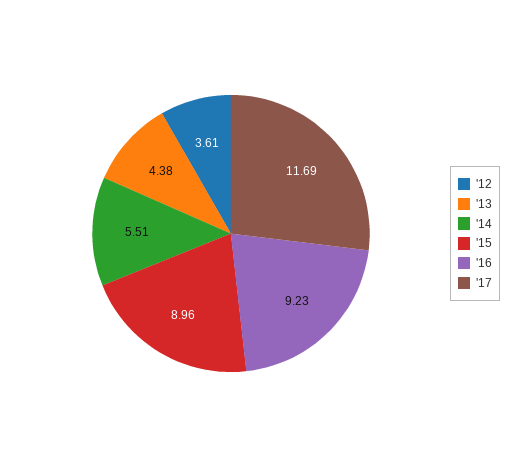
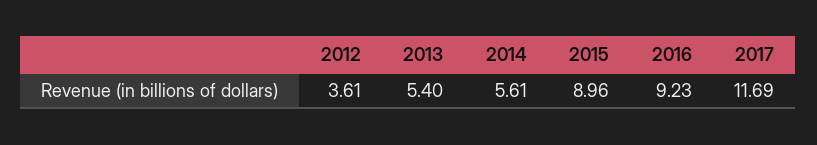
'13: 4.38 -> 5.4
'14: 5.51 -> 5.61

